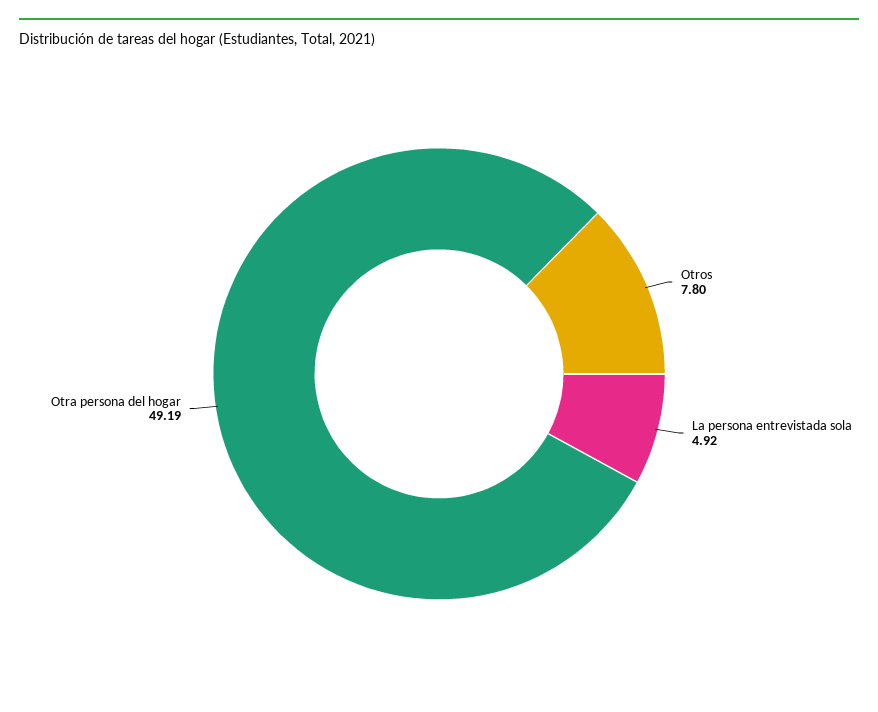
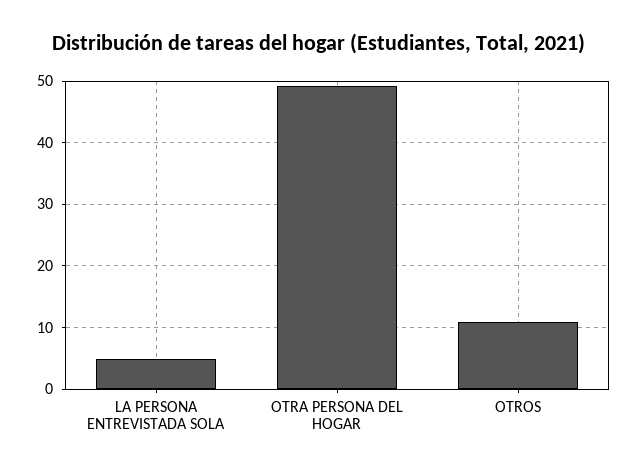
Otros: 7.8 -> 11

